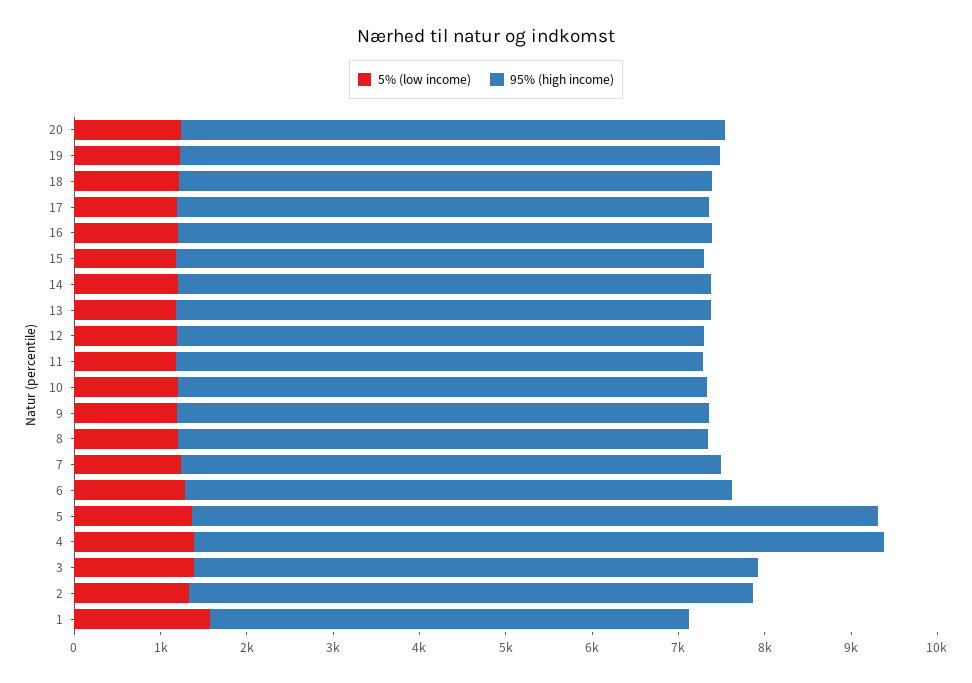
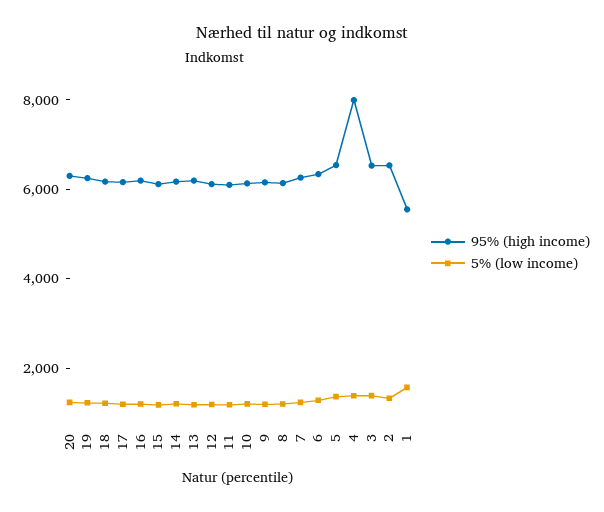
95% (high income), 5: 8000 -> 6500

